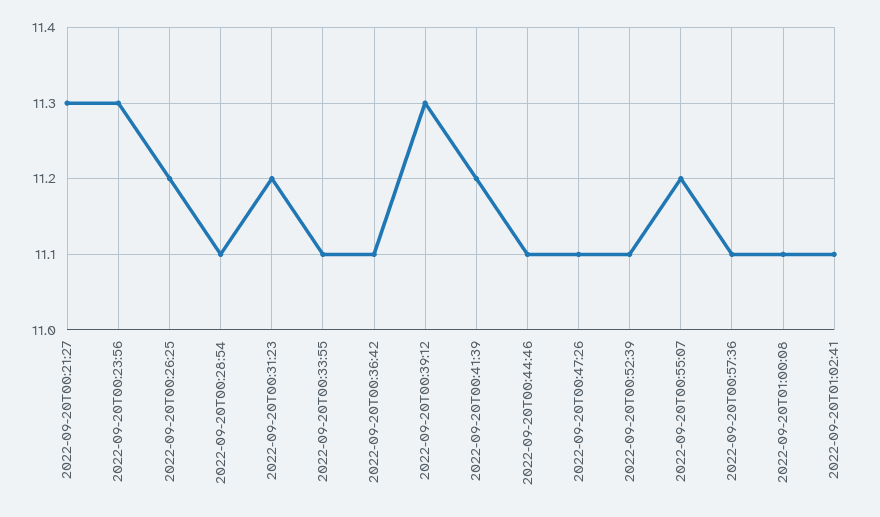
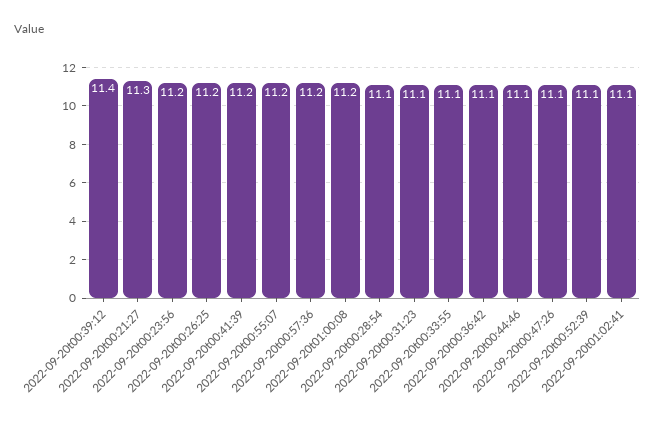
2022-09-20T00:23:56: 11.3 -> 11.2
2022-09-20T00:31:23: 11.2 -> 11.1
2022-09-20T00:39:12: 11.3 -> 11.4
2022-09-20T00:57:36: 11.1 -> 11.2
2022-09-20T01:00:08: 11.1 -> 11.2

